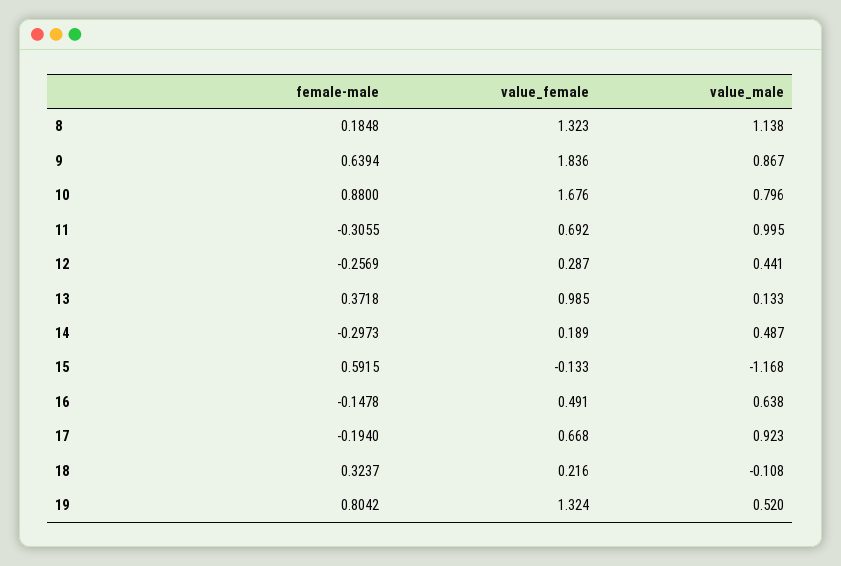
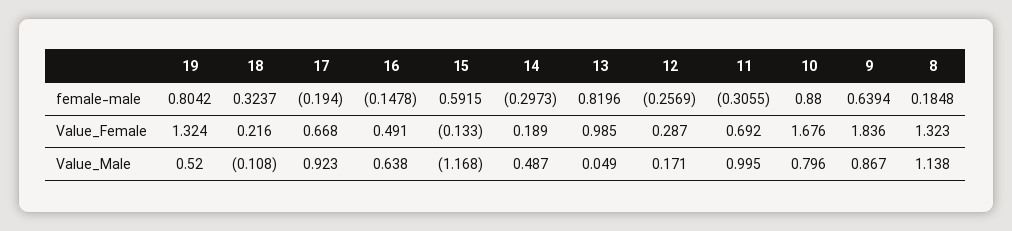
value_male, 12: 0.441 -> 0.171
female-male, 13: 0.3718 -> 0.8196
value_male, 13: 0.133 -> 0.049

